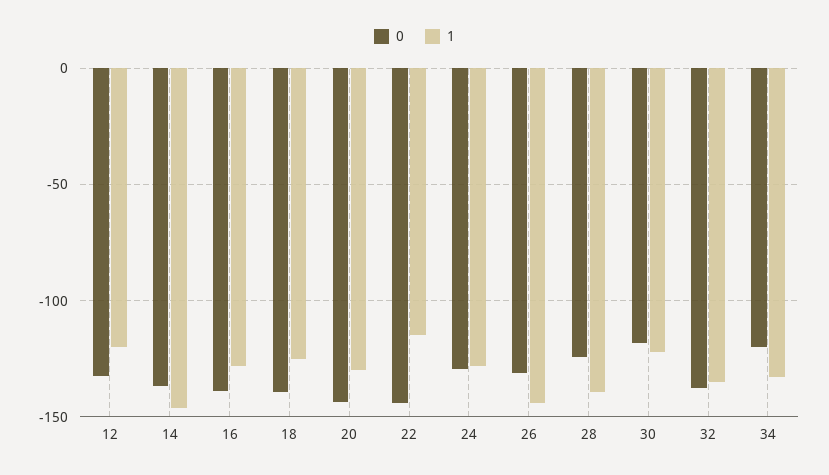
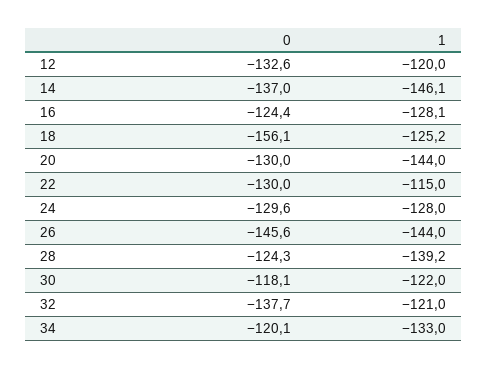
0, 16: -140 -> -124.4
0, 18: -140 -> -156.1
0, 20: -145 -> -130
1, 20: -130 -> -144
0, 22: -145 -> -130
0, 26: -130 -> -145.6
1, 32: -135 -> -121

